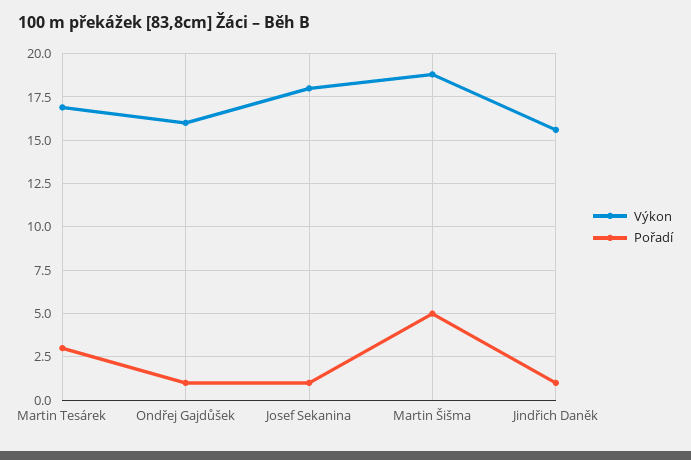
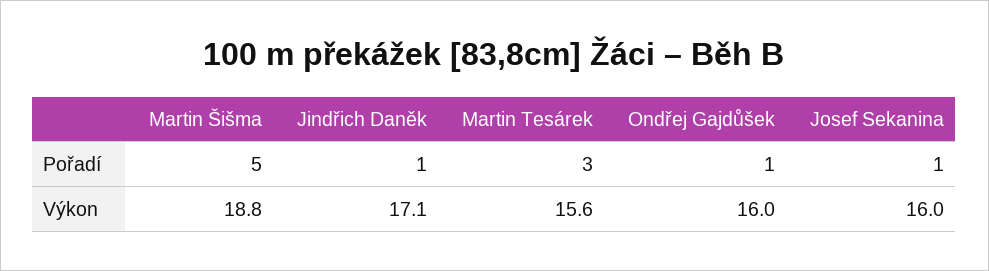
Výkon, Martin Tesárek: 17 -> 15.6
Výkon, Josef Sekanina: 18 -> 16
Výkon, Jindřich Daněk: 15.5 -> 17.1

